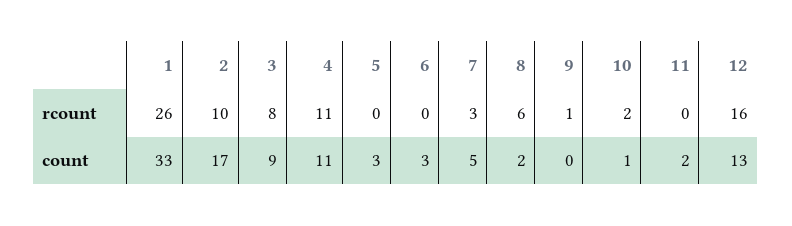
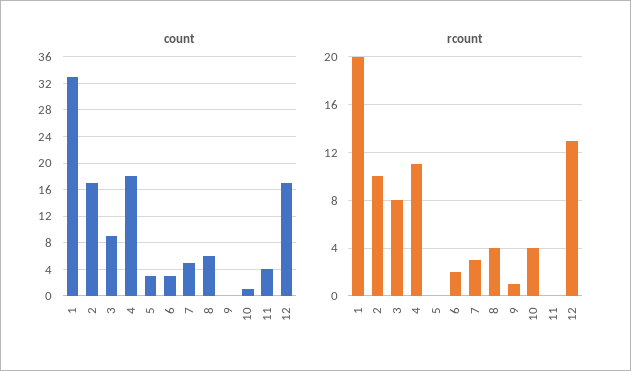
rcount, 1: 26 -> 20
rcount, 6: 0 -> 2
rcount, 8: 6 -> 4
rcount, 10: 2 -> 4
rcount, 12: 16 -> 13
count, 4: 11 -> 18
count, 8: 2 -> 6
count, 11: 2 -> 4
count, 12: 13 -> 17

